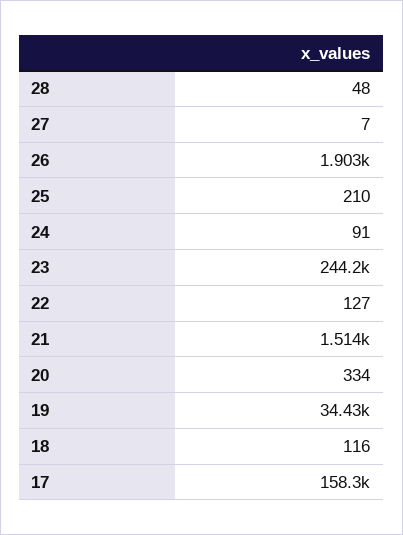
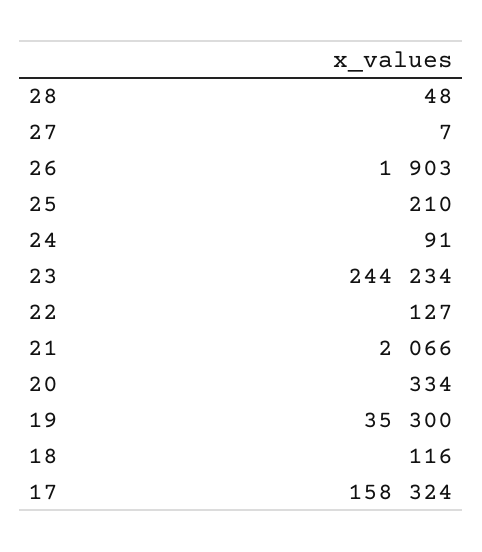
21: 1514 -> 2066
19: 34430 -> 35300

